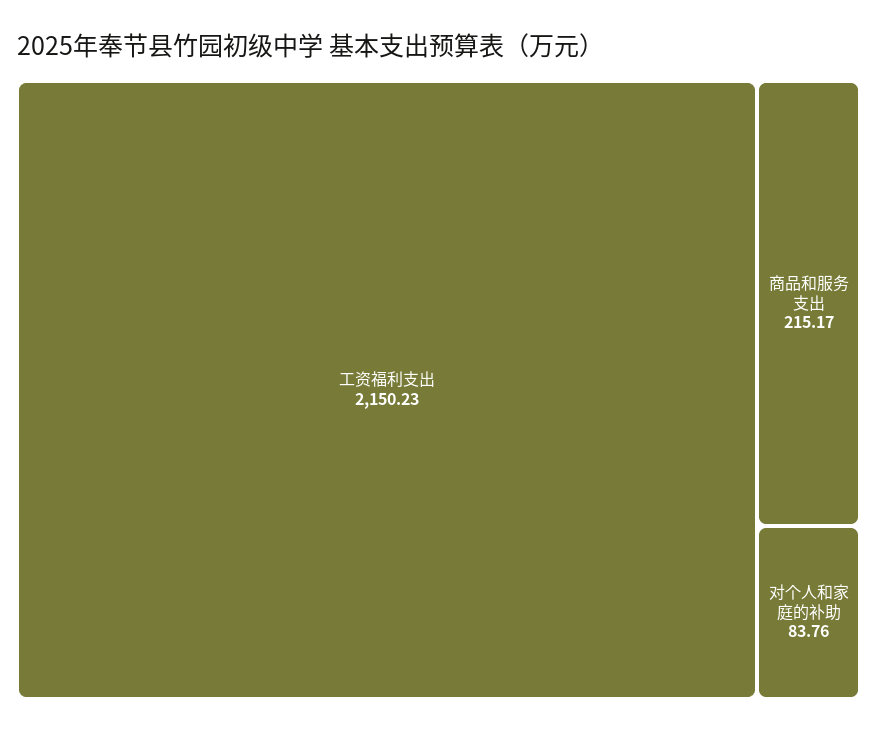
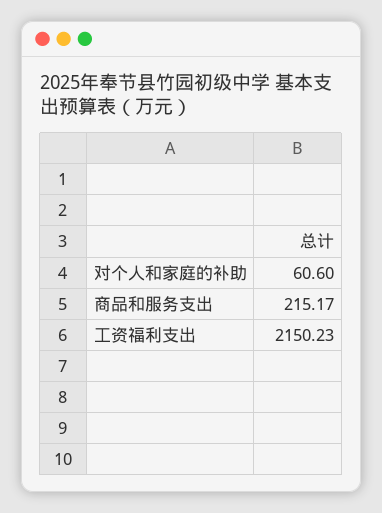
对个人和家庭的补助: 83.76 -> 60.6

